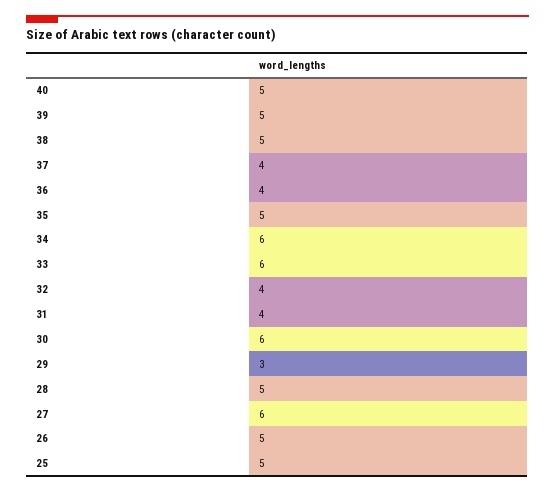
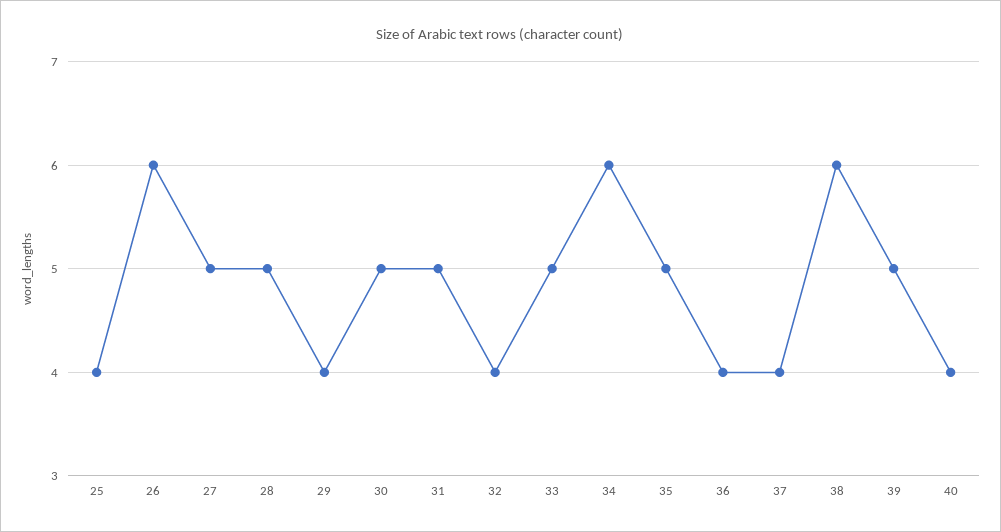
40: 5 -> 4
38: 5 -> 6
33: 6 -> 5
31: 4 -> 5
30: 6 -> 5
29: 3 -> 4
27: 6 -> 5
26: 5 -> 6
25: 5 -> 4

